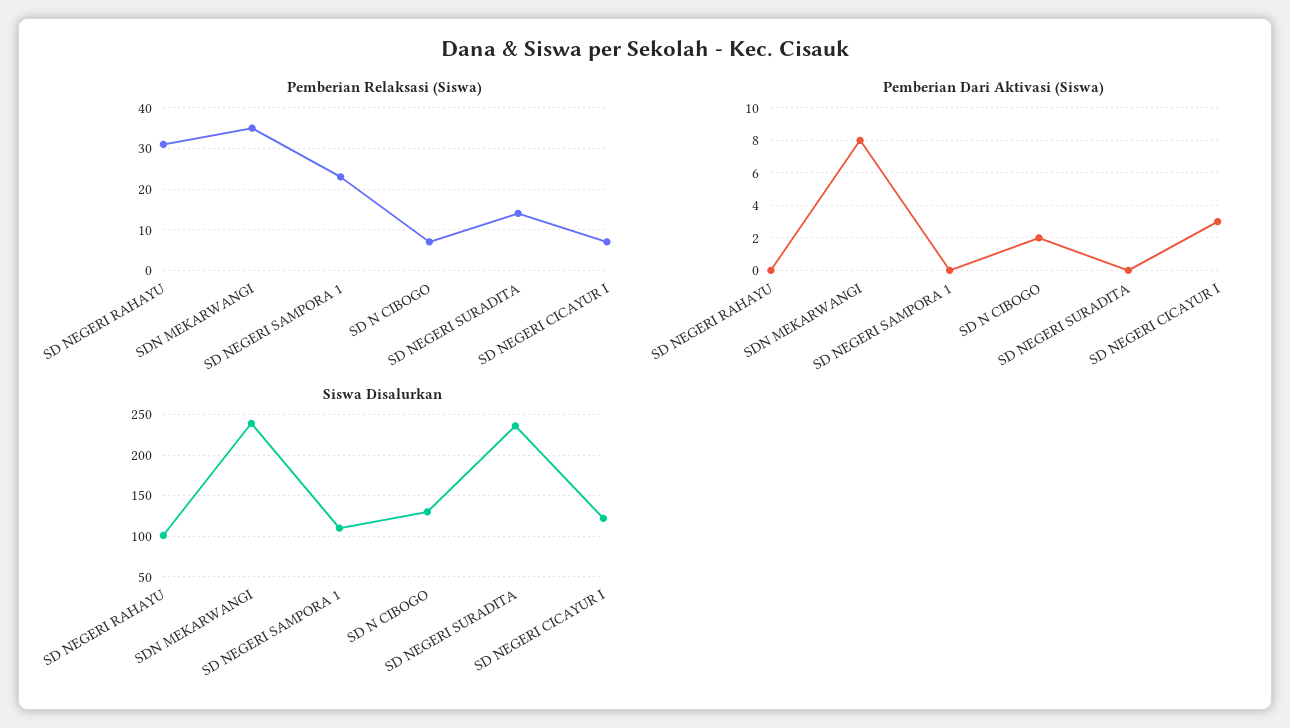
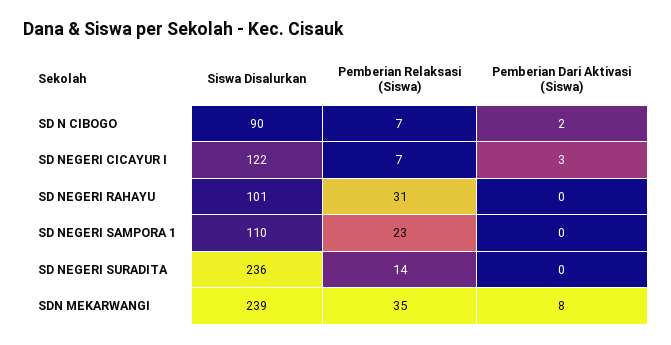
Siswa Disalurkan, SD N CIBOGO: 130 -> 90

